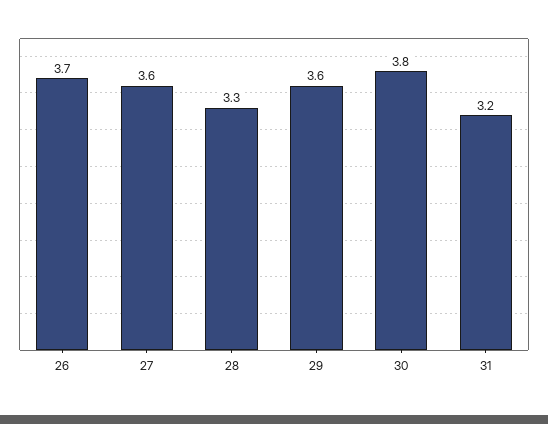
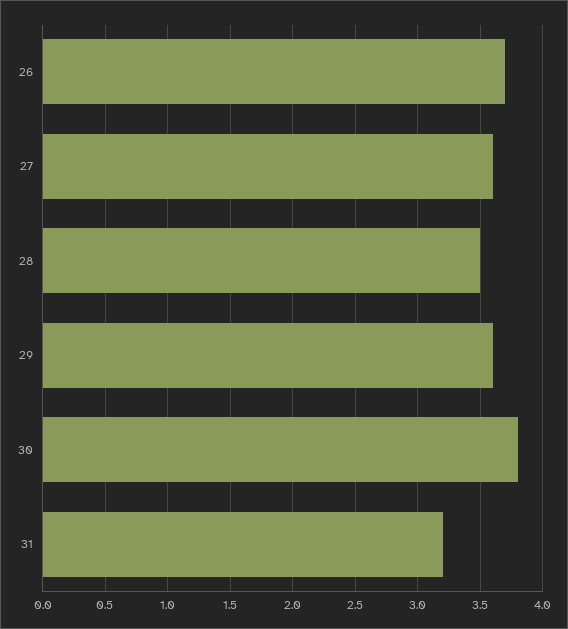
28: 3.3 -> 3.5

